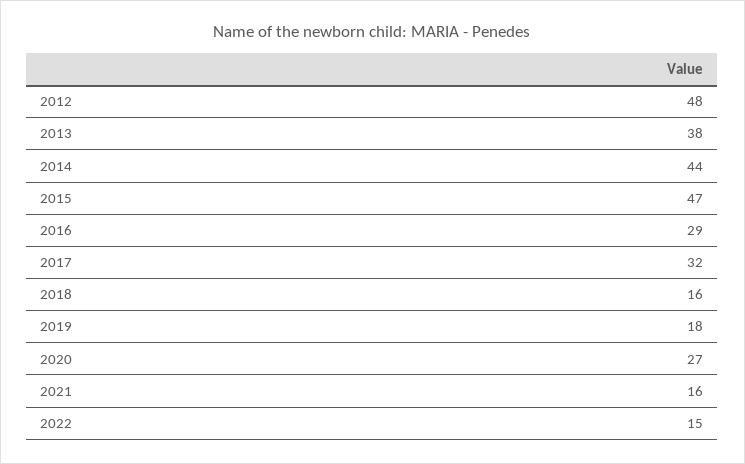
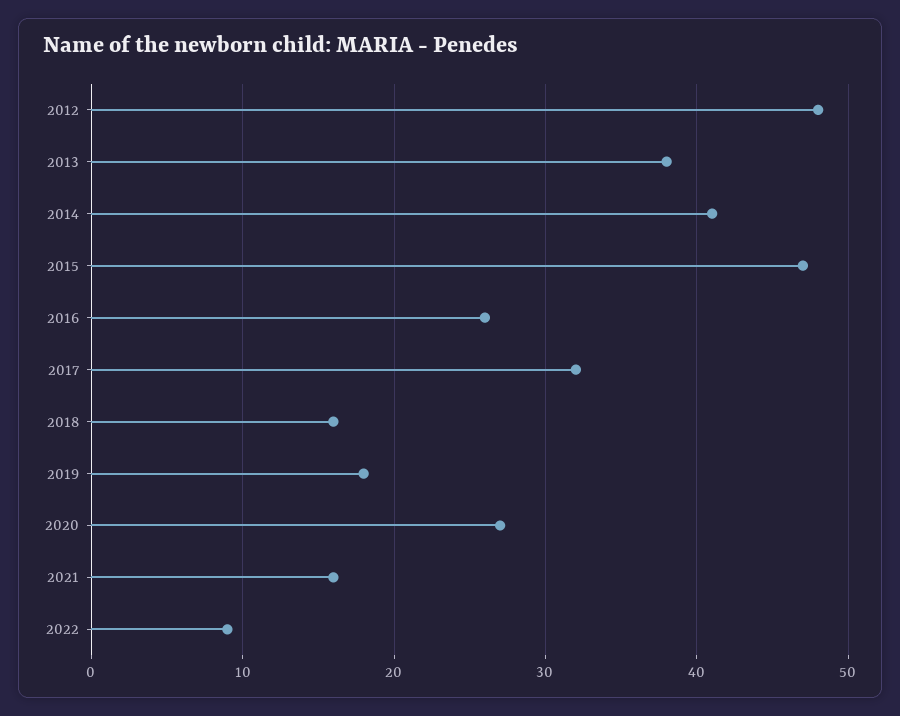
2014: 44 -> 41
2016: 29 -> 26
2022: 15 -> 9

